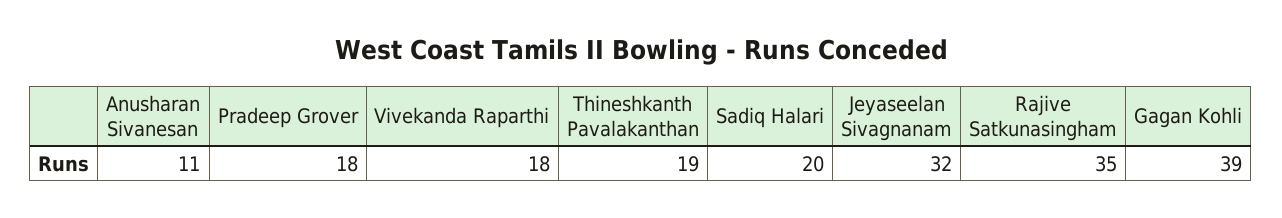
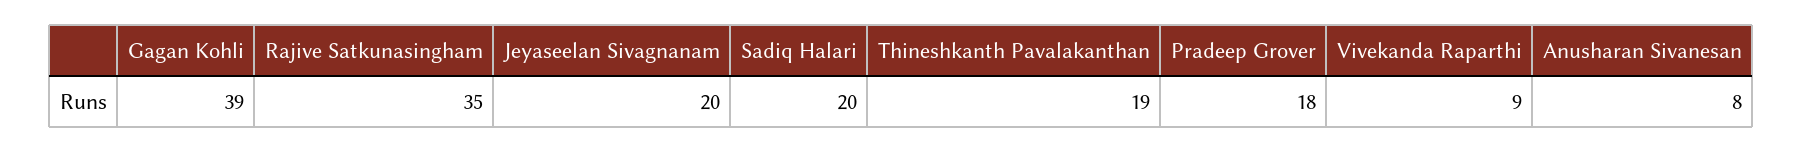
Anusharan Sivanesan: 11 -> 8
Vivekanda Raparthi: 18 -> 9
Jeyaseelan Sivagnanam: 32 -> 20

